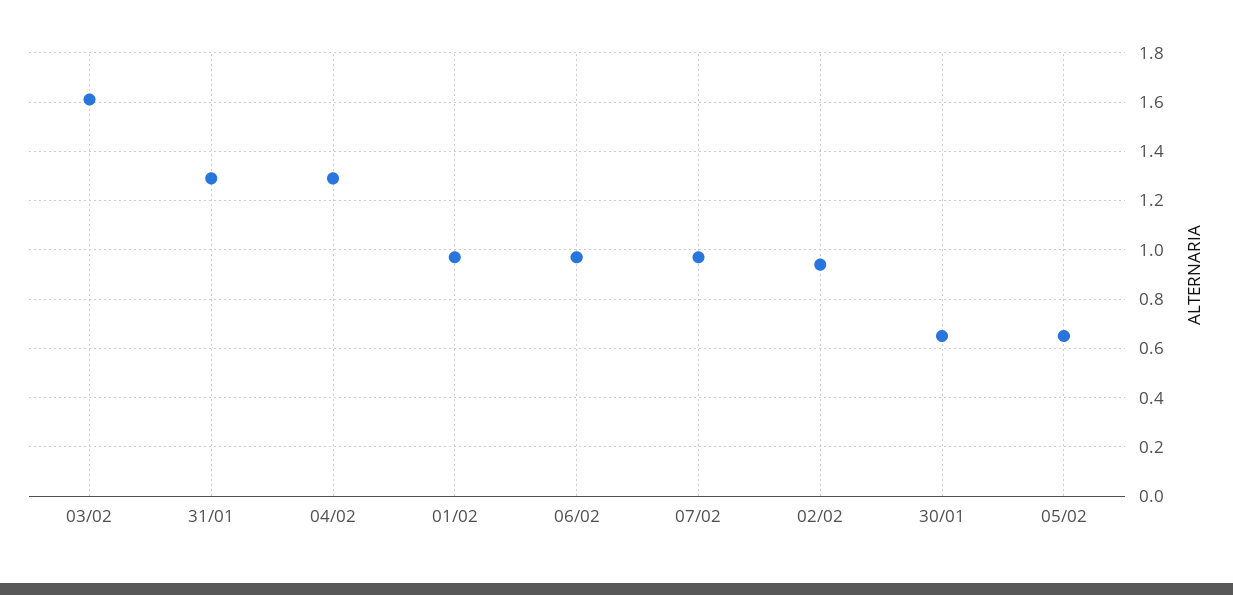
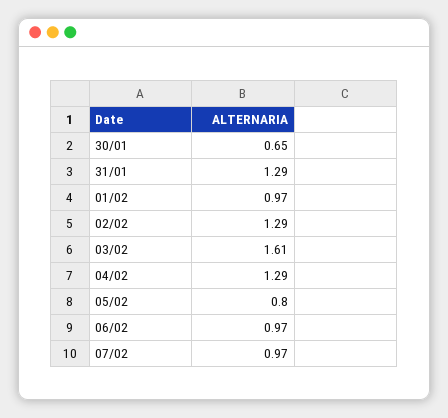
02/02: 0.95 -> 1.29
05/02: 0.65 -> 0.8

